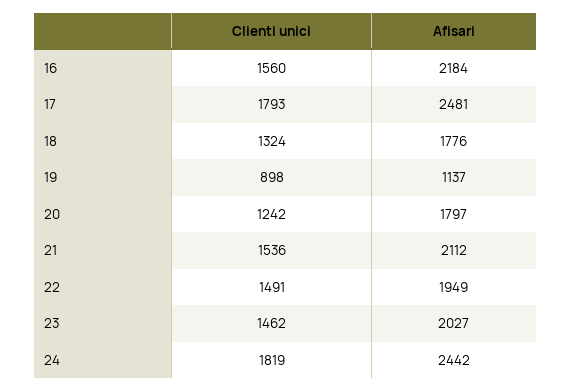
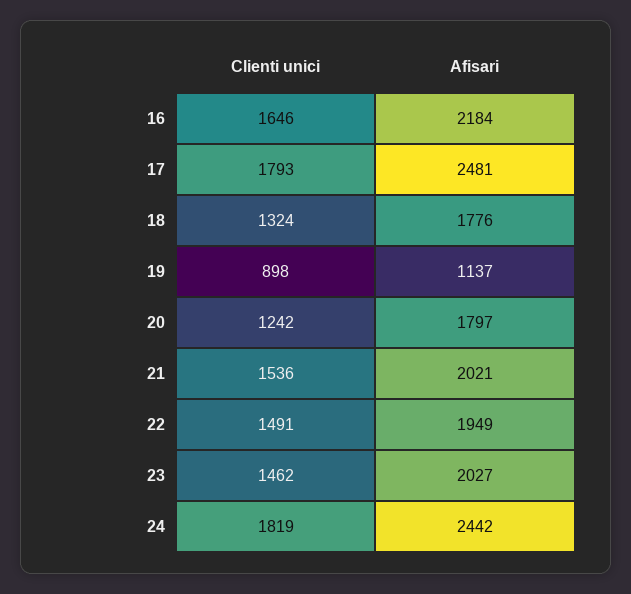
Clienti unici, 16: 1560 -> 1646
Afisari, 21: 2112 -> 2021

